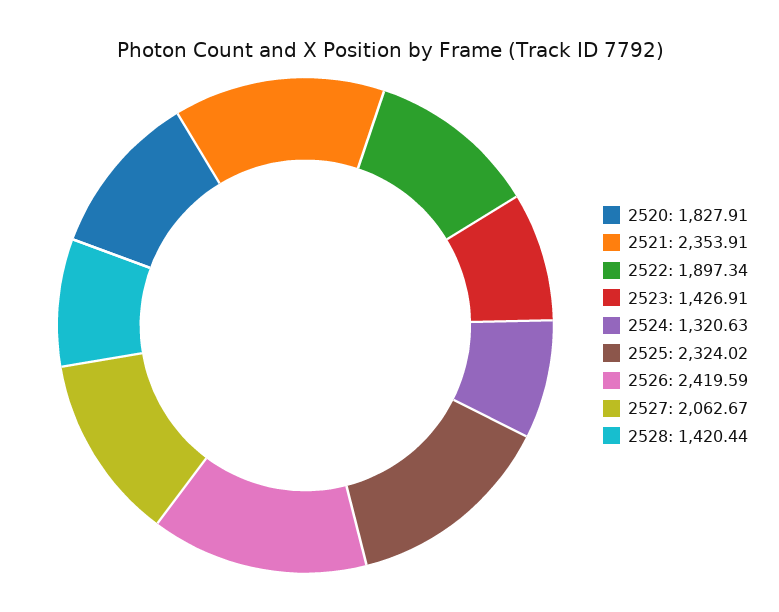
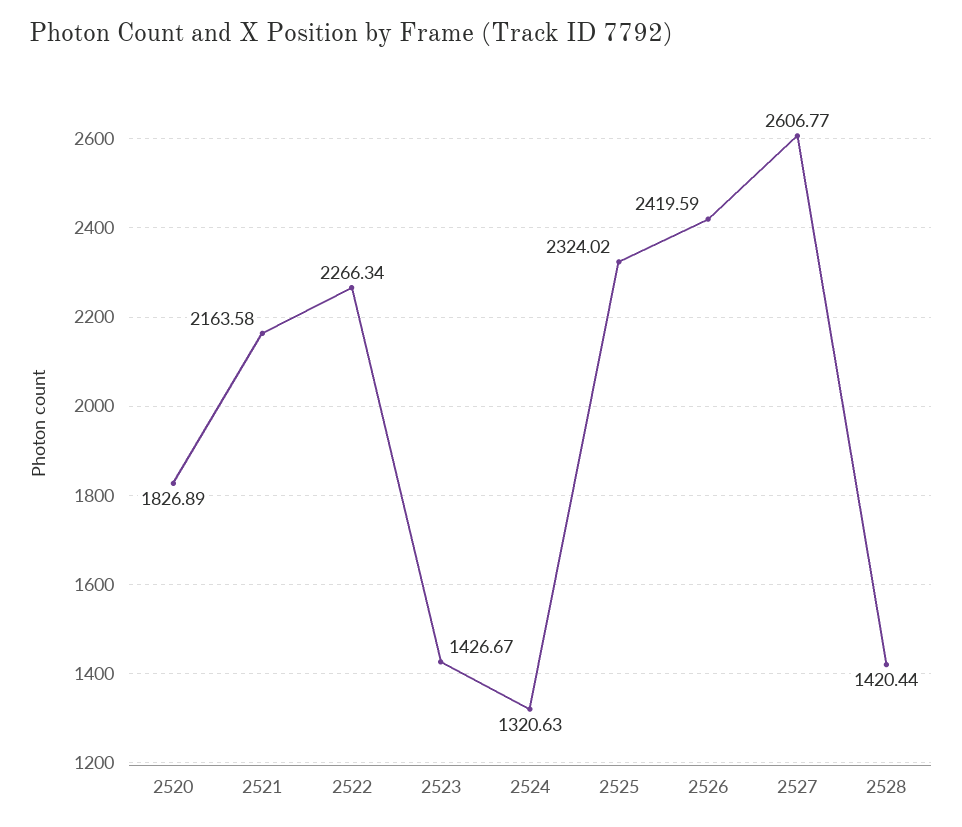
2520: 1827.91 -> 1826.89
2521: 2353.91 -> 2163.58
2522: 1897.34 -> 2266.34
2523: 1426.91 -> 1426.67
2527: 2062.67 -> 2606.77

